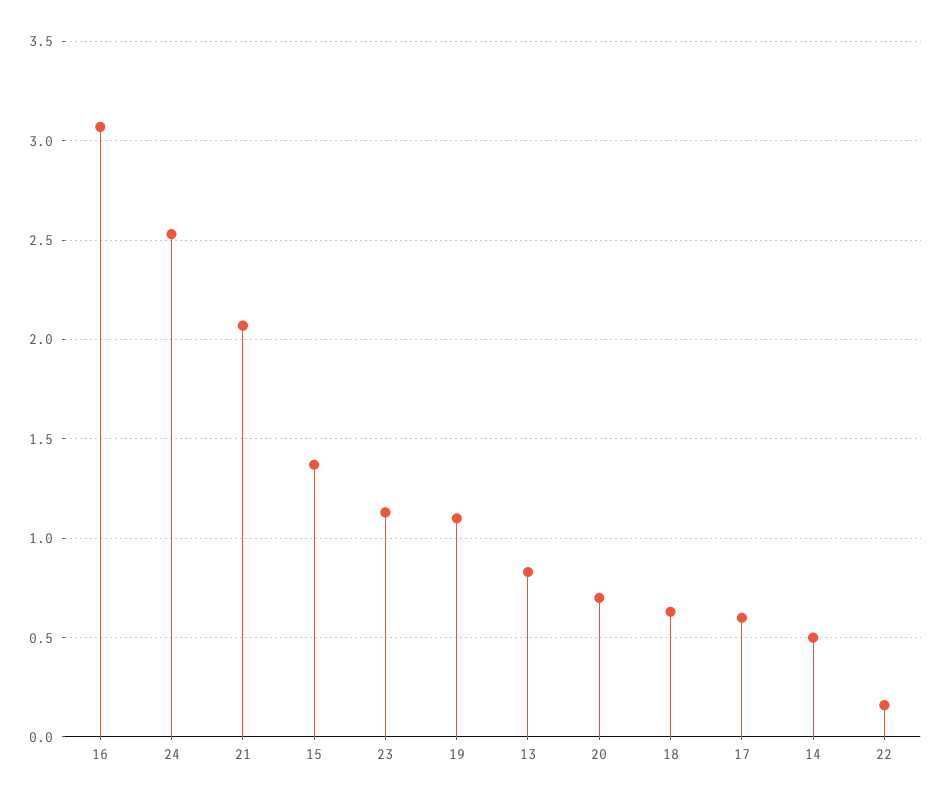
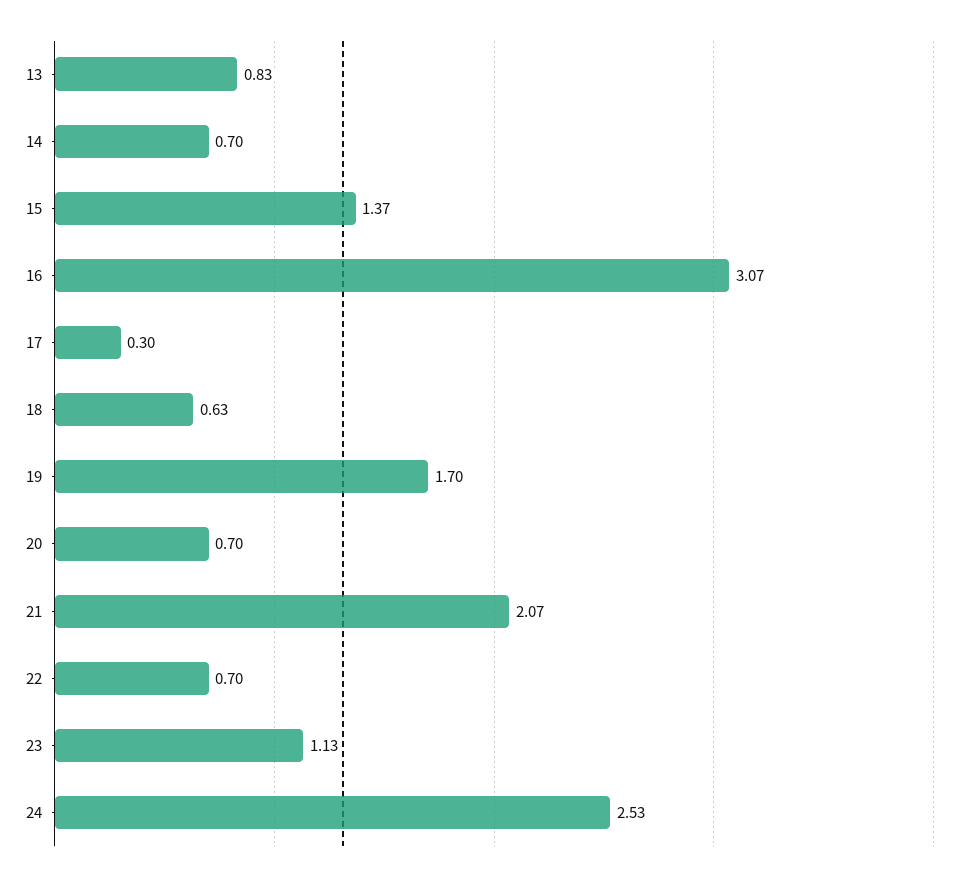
19: 1.1 -> 1.7
17: 0.6 -> 0.3
14: 0.5 -> 0.7
22: 0.15 -> 0.7

